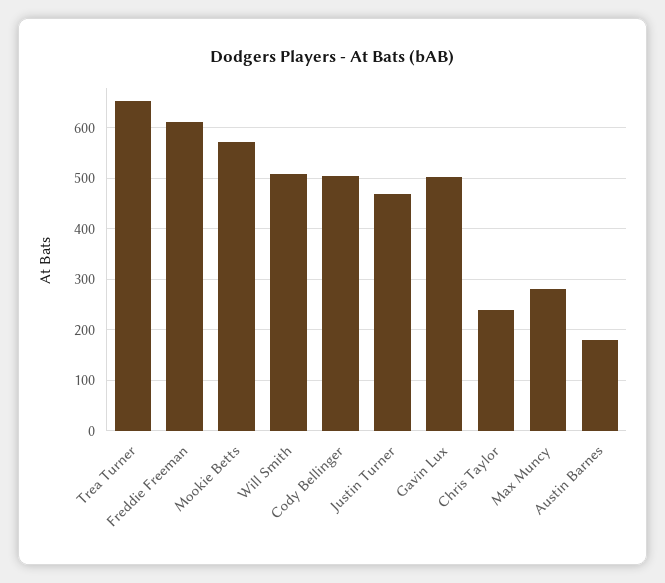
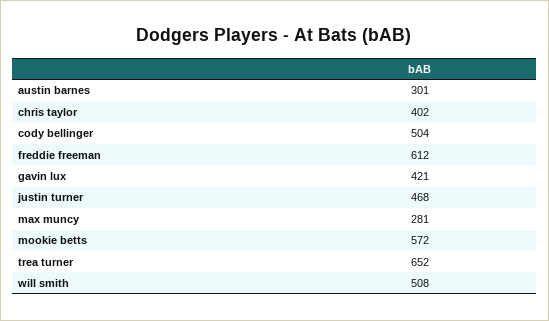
Gavin Lux: 500 -> 421
Chris Taylor: 240 -> 402
Austin Barnes: 180 -> 301

